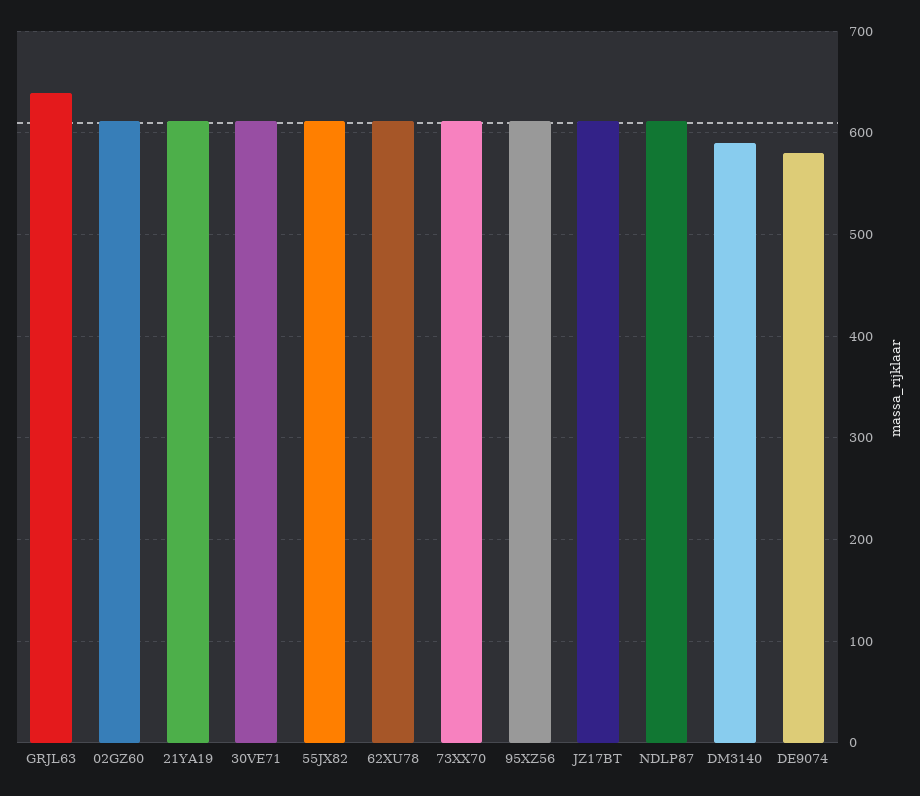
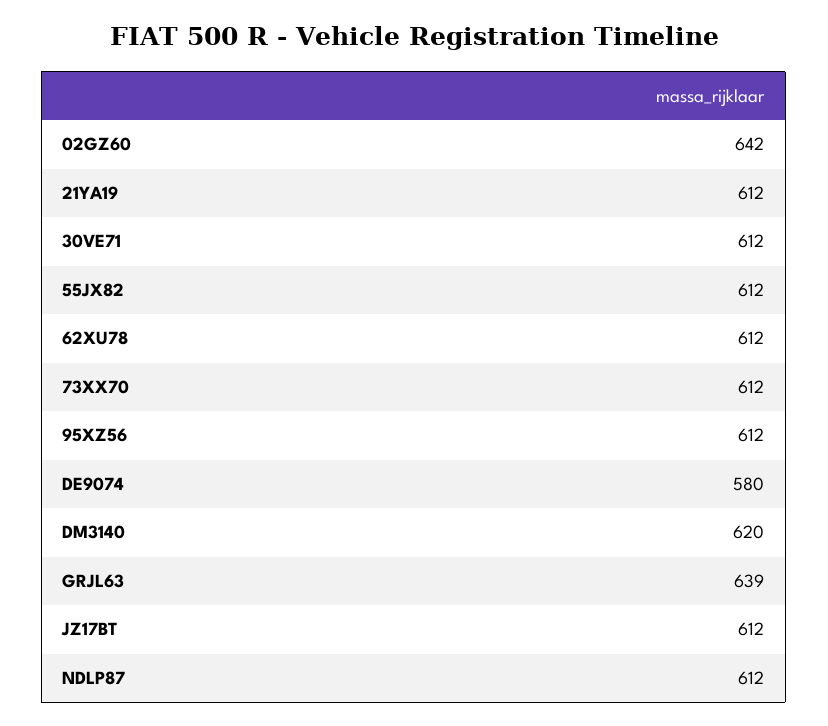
02GZ60: 610 -> 642
DM3140: 590 -> 620

